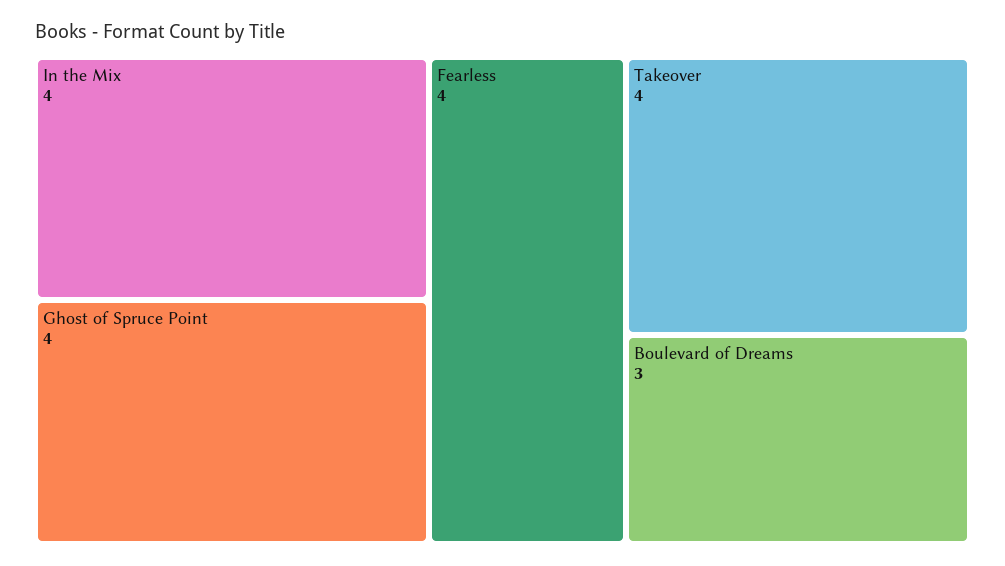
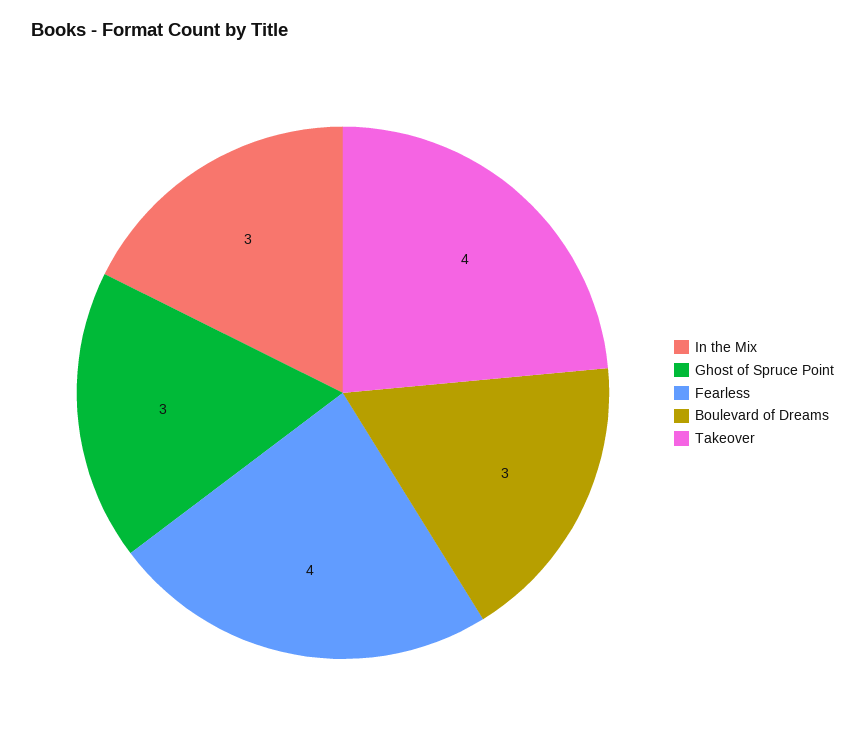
In the Mix: 4 -> 3
Ghost of Spruce Point: 4 -> 3

